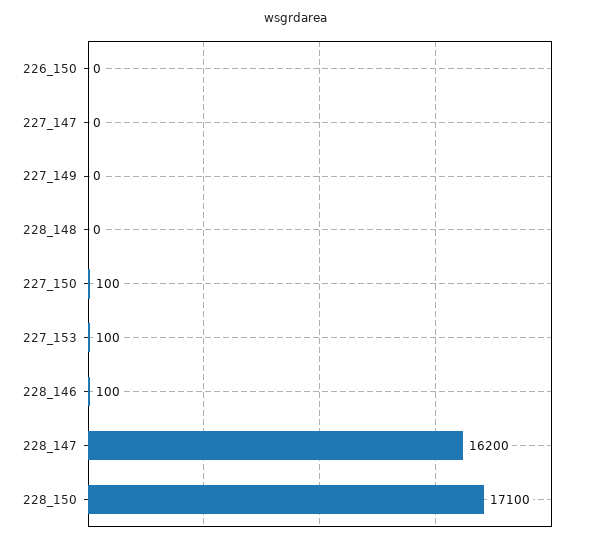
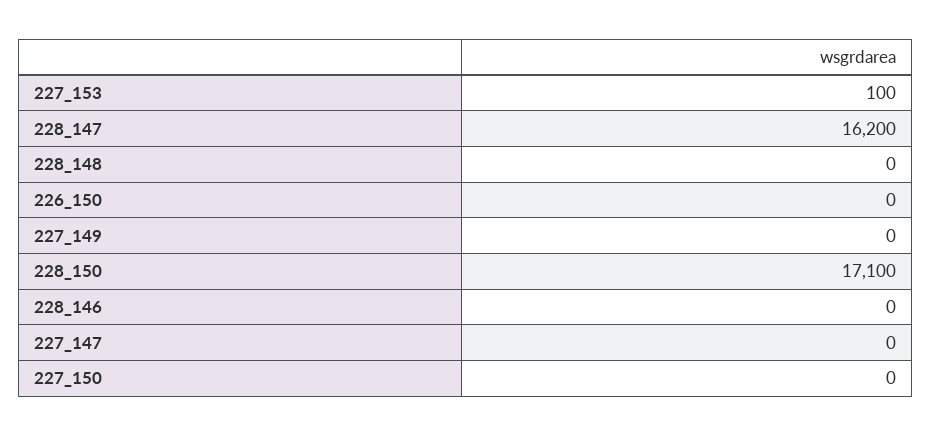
227_150: 100 -> 0
228_146: 100 -> 0

